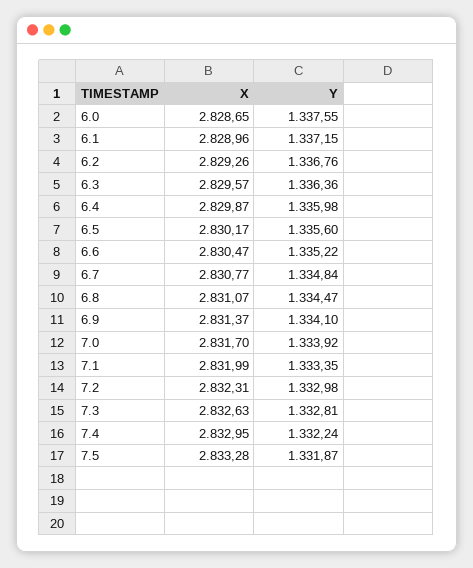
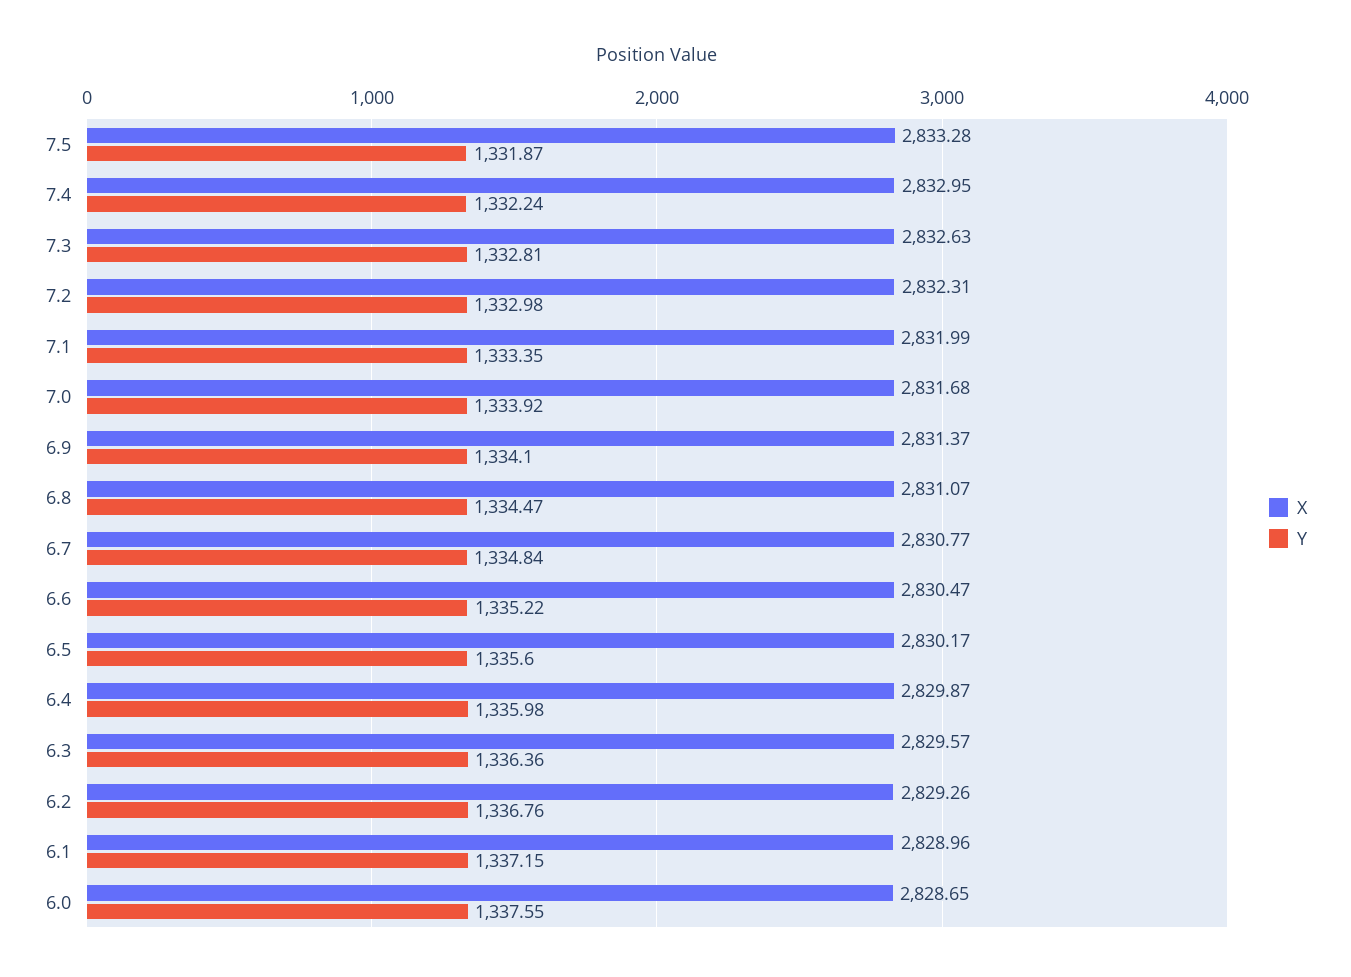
X, 7.0: 2831.7 -> 2831.68

